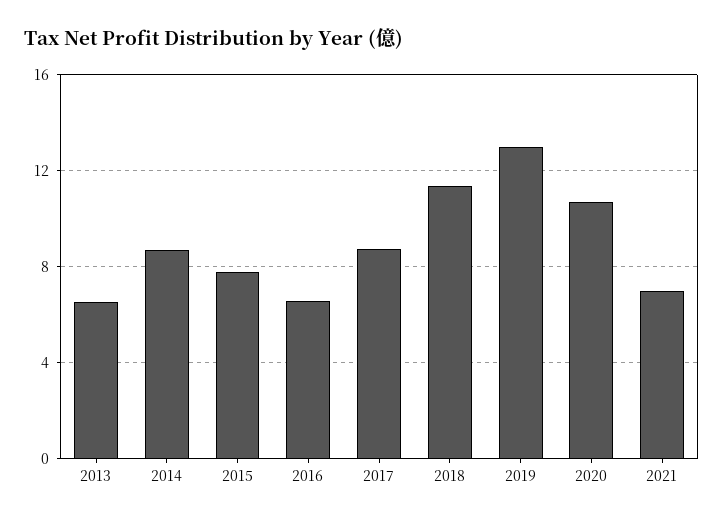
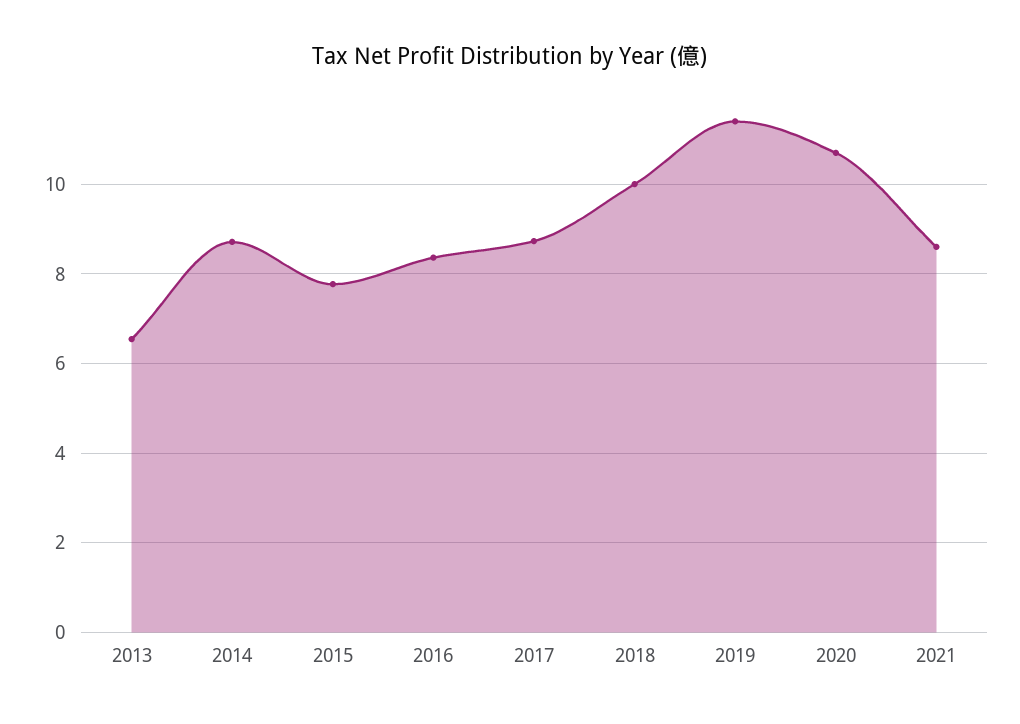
2016: 6.5 -> 8.4
2018: 11.5 -> 10
2019: 13 -> 11.4
2021: 7 -> 8.6

